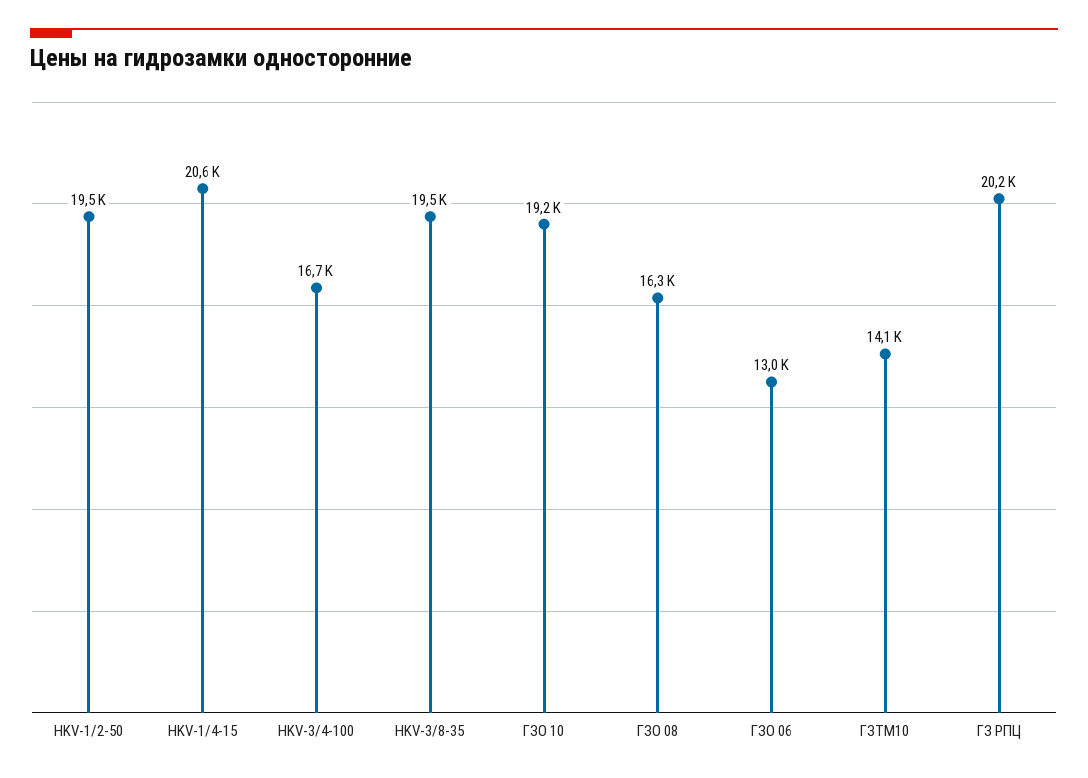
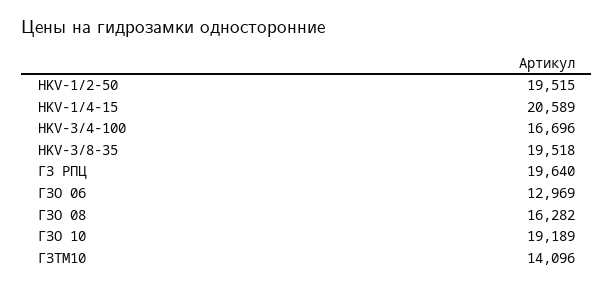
ГЗ РПЦ: 20200 -> 19640

